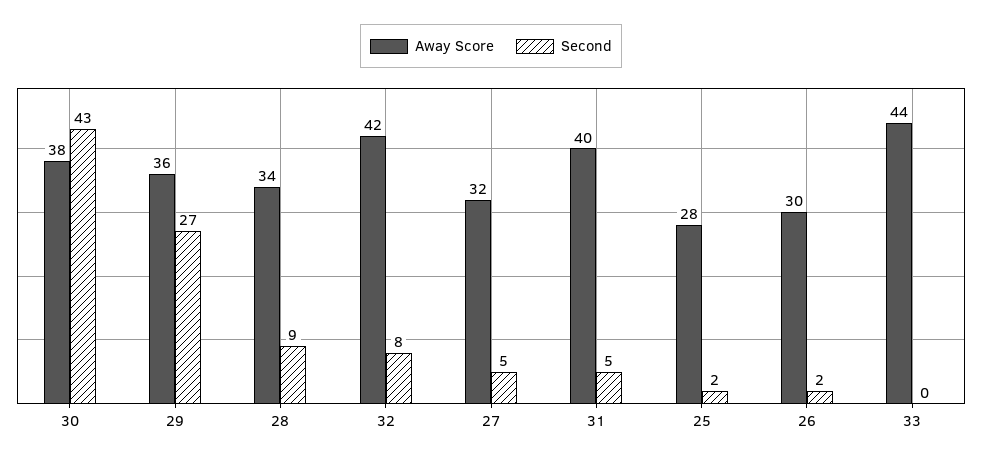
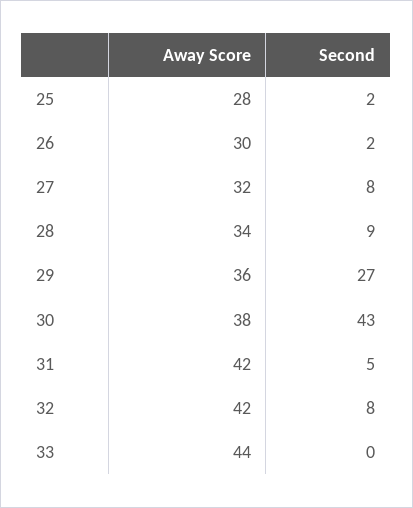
Second, 27: 5 -> 8
Away Score, 31: 40 -> 42

